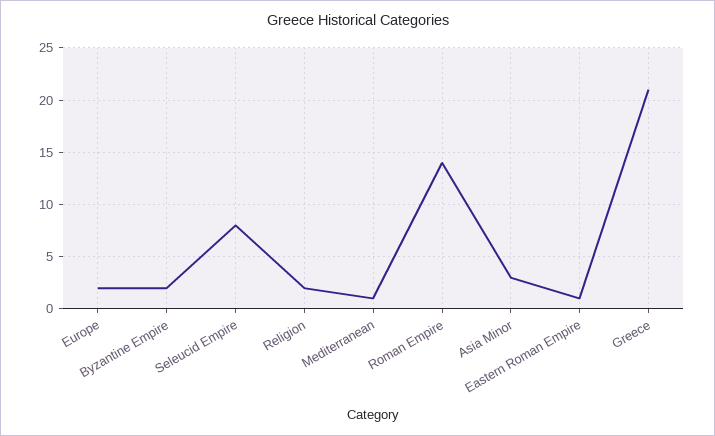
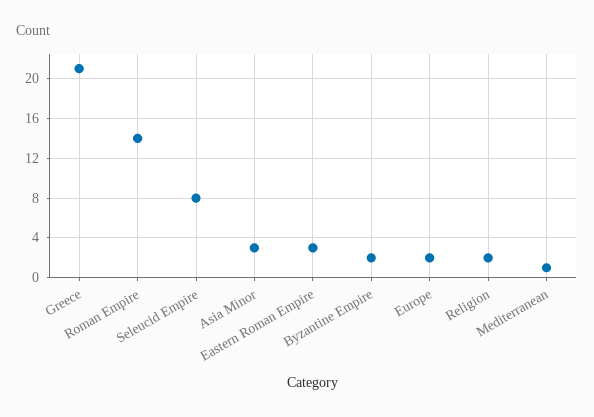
Eastern Roman Empire: 1 -> 3

